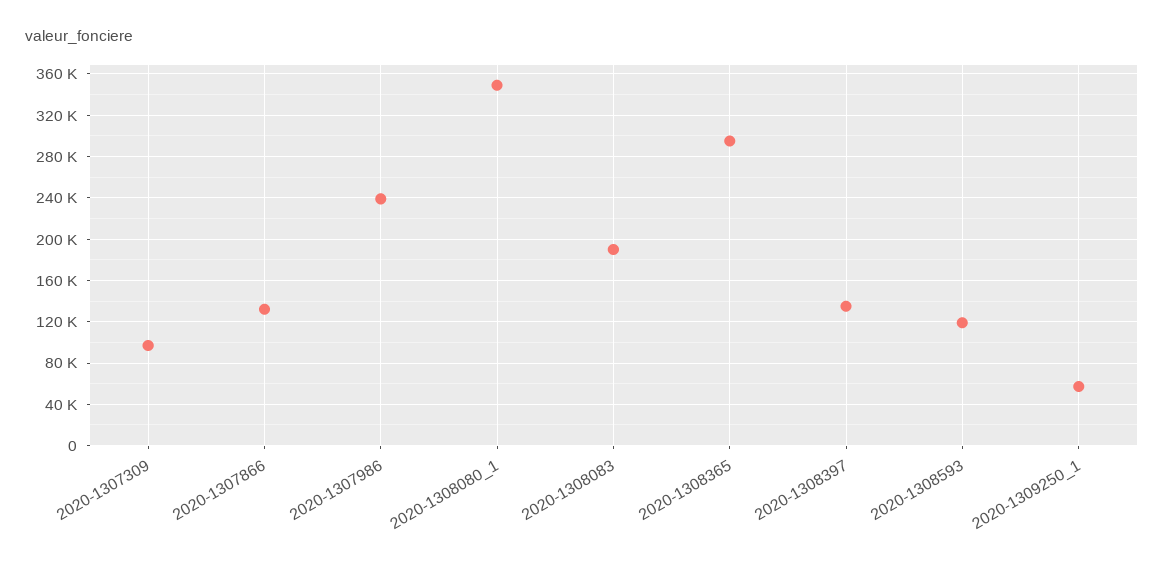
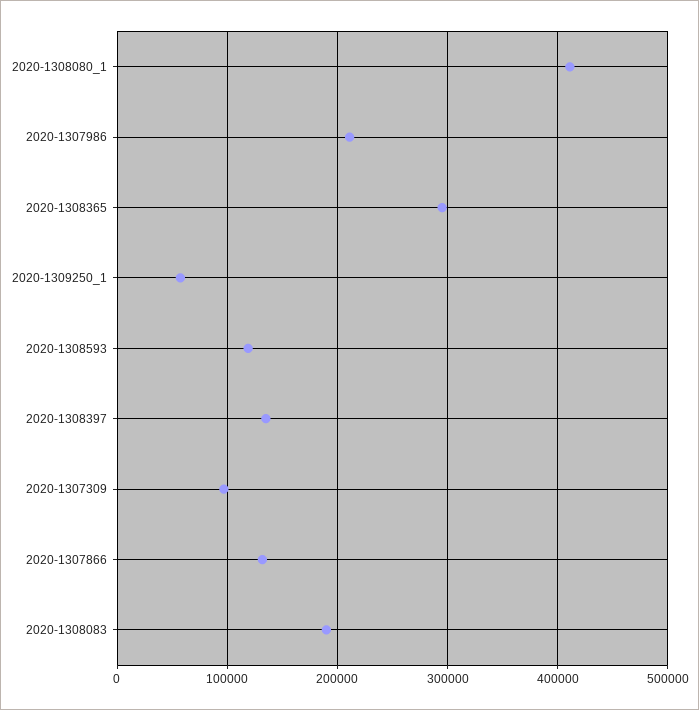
2020-1307986: 240000 -> 210000
2020-1308080_1: 350000 -> 410000

